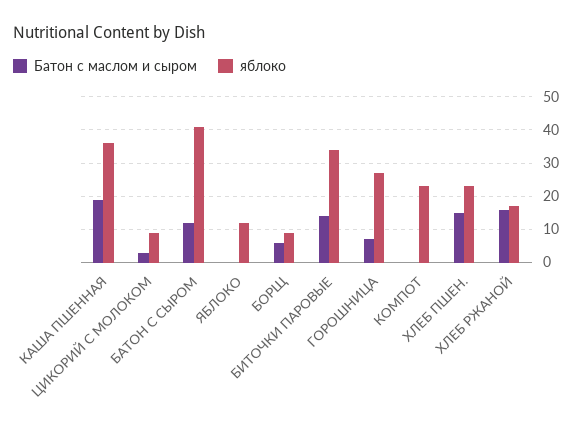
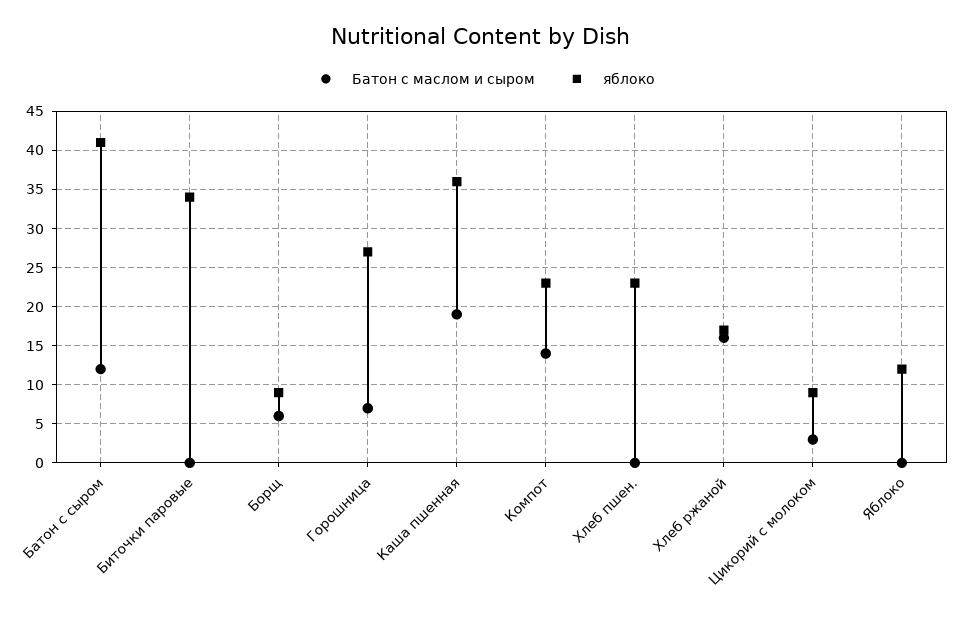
Батон с маслом и сыром, БИТОЧКИ ПАРОВЫЕ: 15 -> 0
Батон с маслом и сыром, КОМПОТ: 0 -> 14
Батон с маслом и сыром, ХЛЕБ ПШЕН.: 15 -> 0

